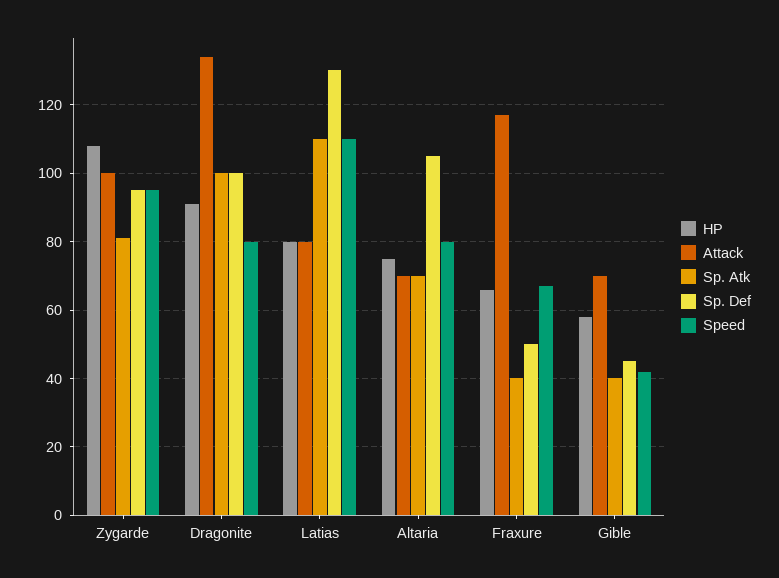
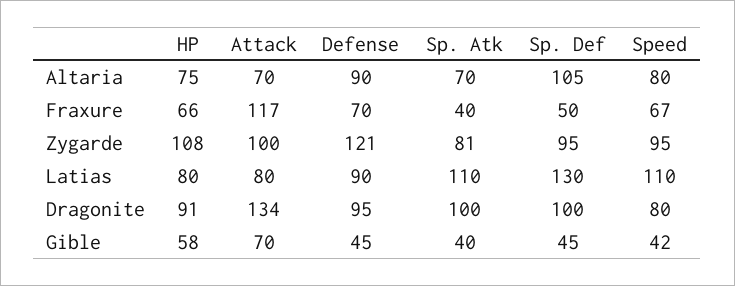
Defense, Altaria: none -> 90
Defense, Fraxure: none -> 70
Defense, Zygarde: none -> 121
Defense, Latias: none -> 90
Defense, Dragonite: none -> 95
Defense, Gible: none -> 45

